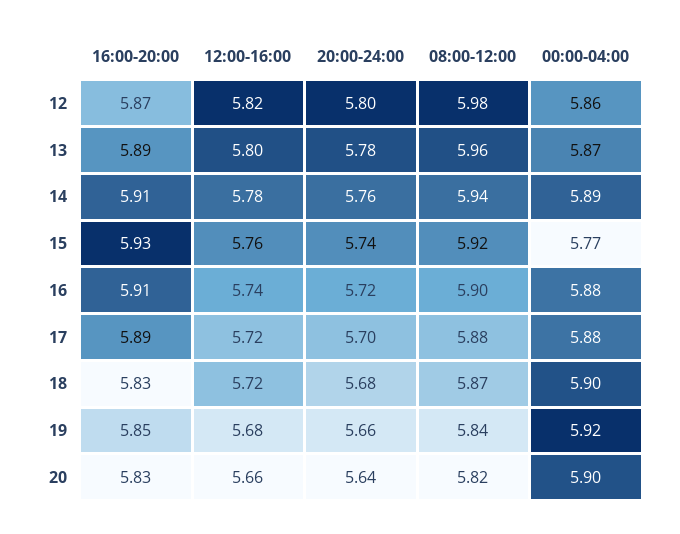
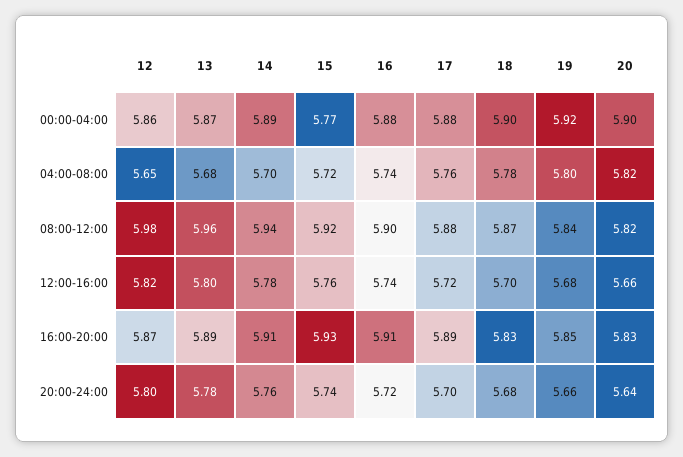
12:00-16:00, 18: 5.72 -> 5.7
04:00-08:00, 12: none -> 5.65
04:00-08:00, 13: none -> 5.68
04:00-08:00, 14: none -> 5.7
04:00-08:00, 15: none -> 5.72
04:00-08:00, 16: none -> 5.74
04:00-08:00, 17: none -> 5.76
04:00-08:00, 18: none -> 5.78
04:00-08:00, 19: none -> 5.8
04:00-08:00, 20: none -> 5.82

